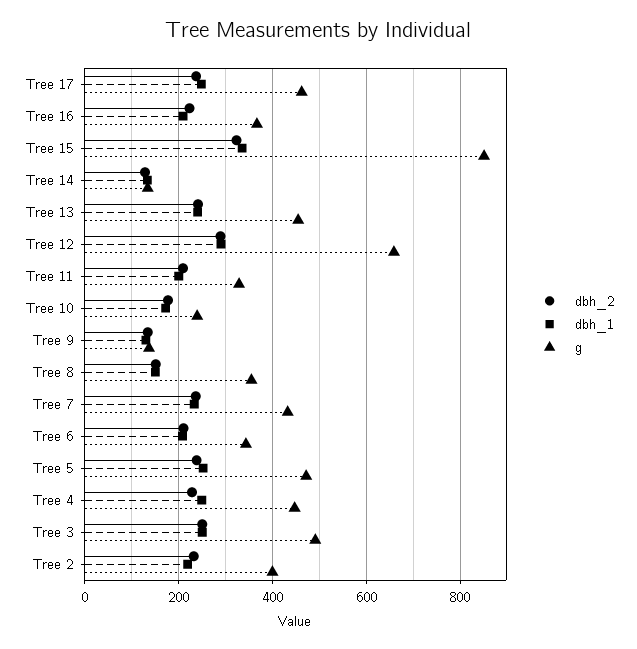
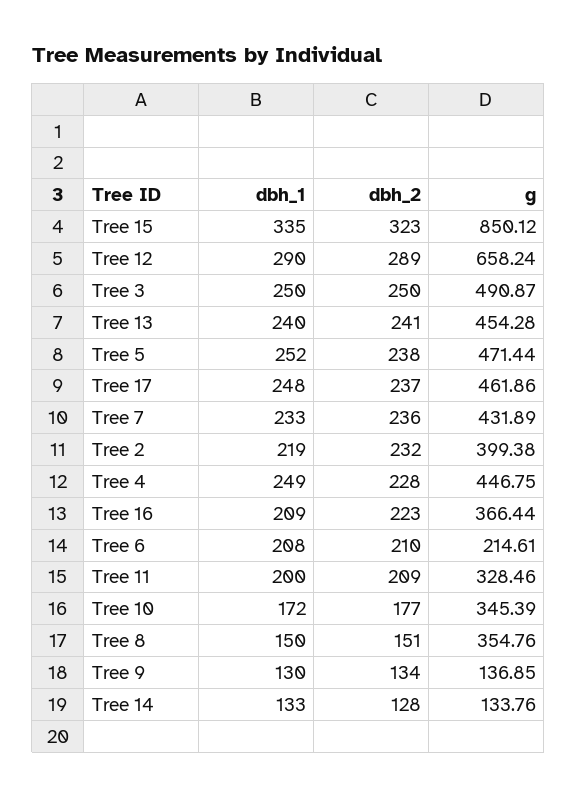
g, Tree 10: 240 -> 345.39
g, Tree 6: 340 -> 214.61

